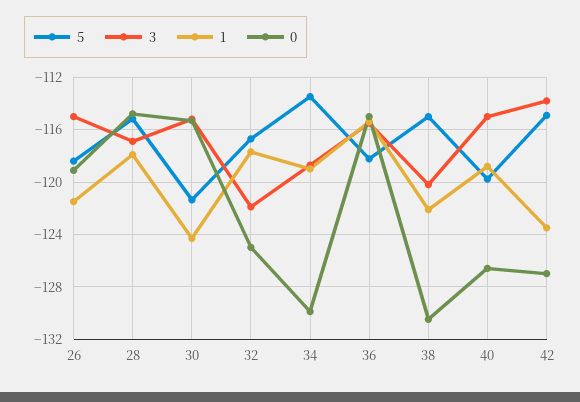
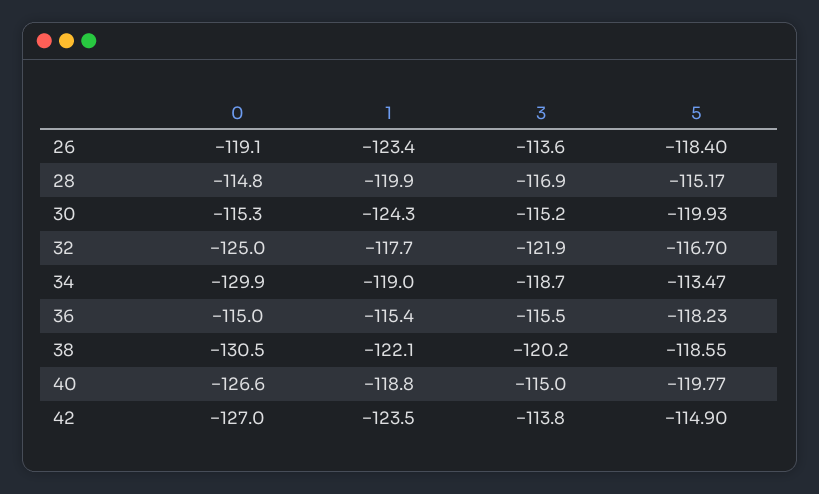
3, 26: -115 -> -113.6
1, 26: -121.5 -> -123.4
1, 28: -118 -> -119.9
5, 30: -121.5 -> -119.93
5, 38: -115 -> -118.55

